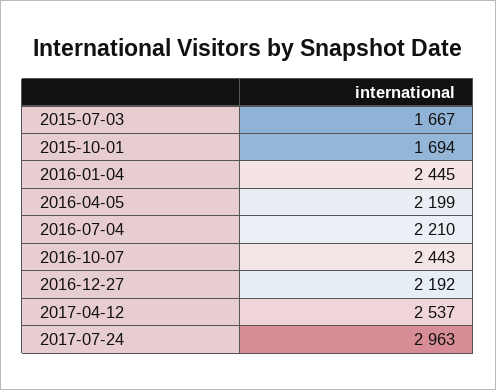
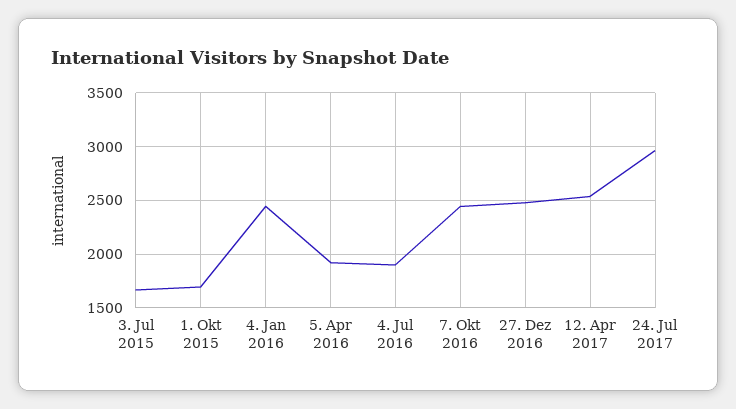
2016-04-05: 2199 -> 1900
2016-07-04: 2210 -> 1900
2016-12-27: 2192 -> 2500

